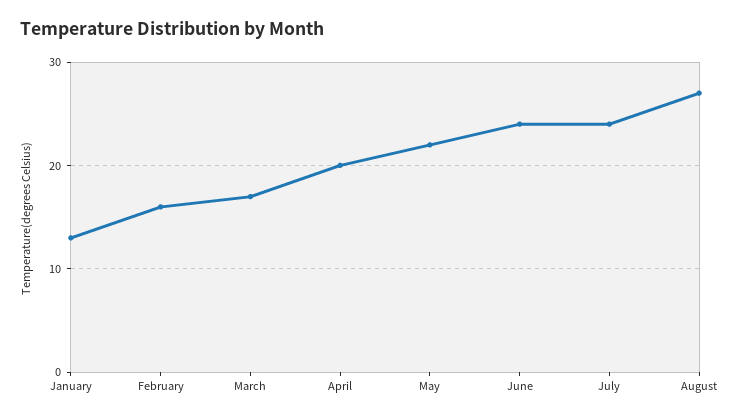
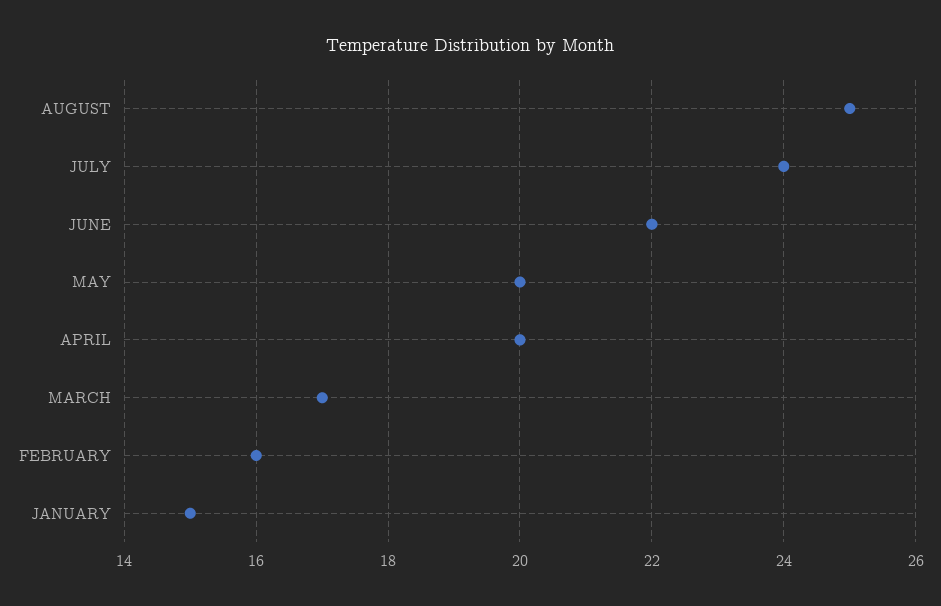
January: 13 -> 15
May: 22 -> 20
June: 24 -> 22
August: 27 -> 25

